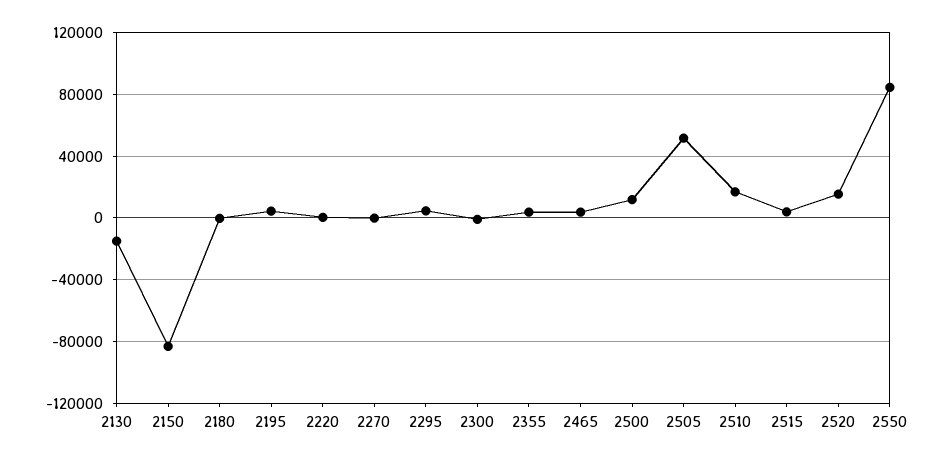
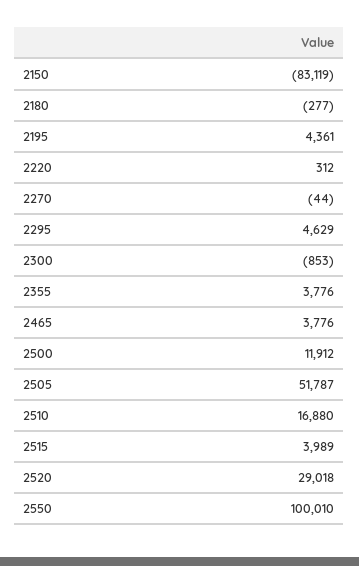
2130: -15000 -> none
2520: 15000 -> 29018
2550: 85000 -> 100010

